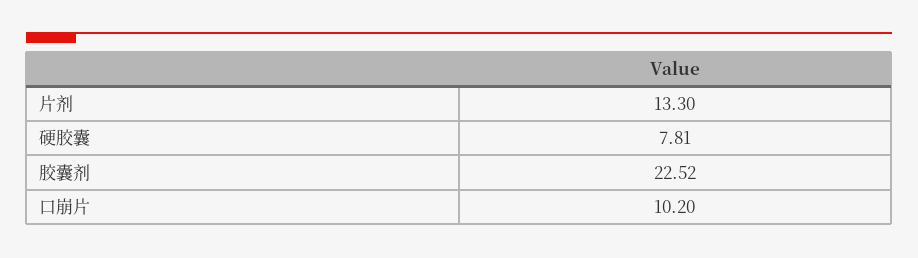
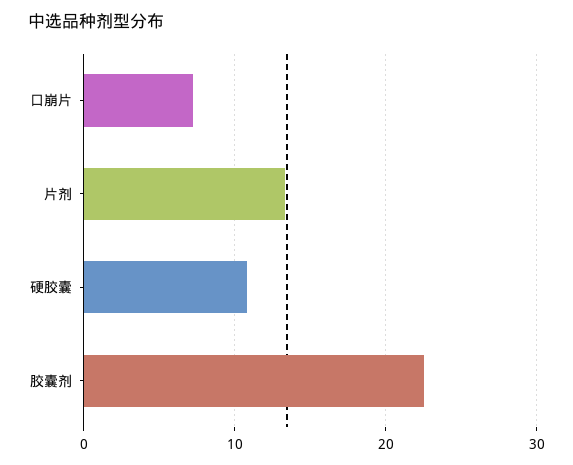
硬胶囊: 7.81 -> 11
口崩片: 10.2 -> 7

